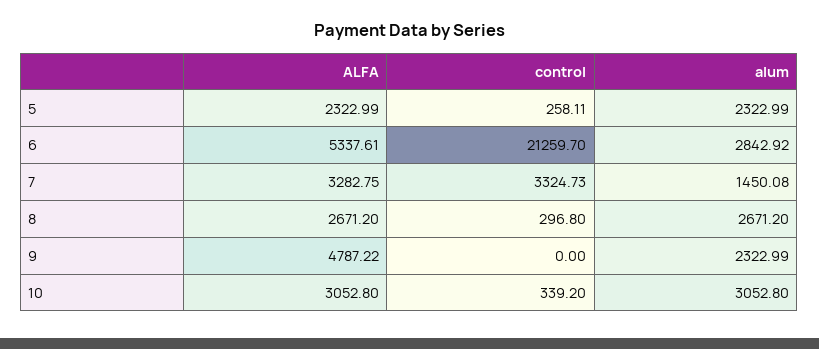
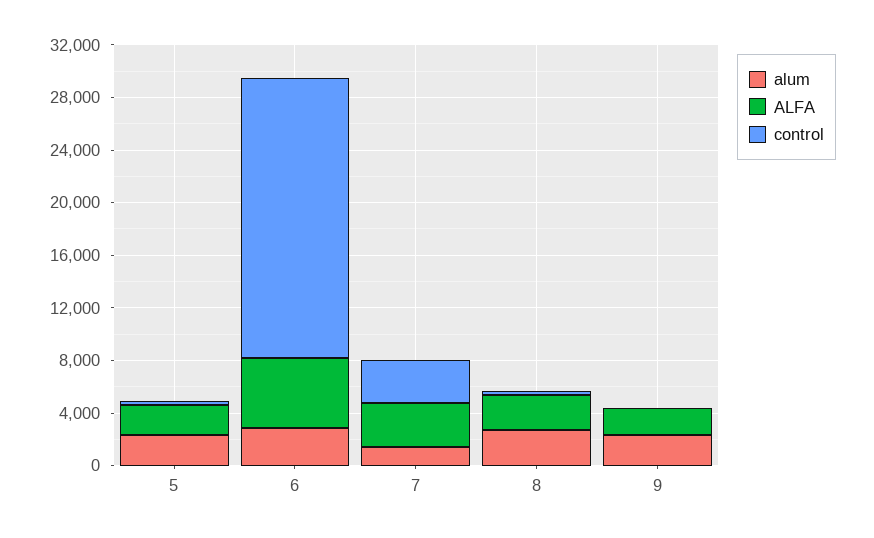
ALFA, 9: 4787.22 -> 2000
ALFA, 10: 3052.8 -> none
control, 10: 339.2 -> none
alum, 10: 3052.8 -> none

